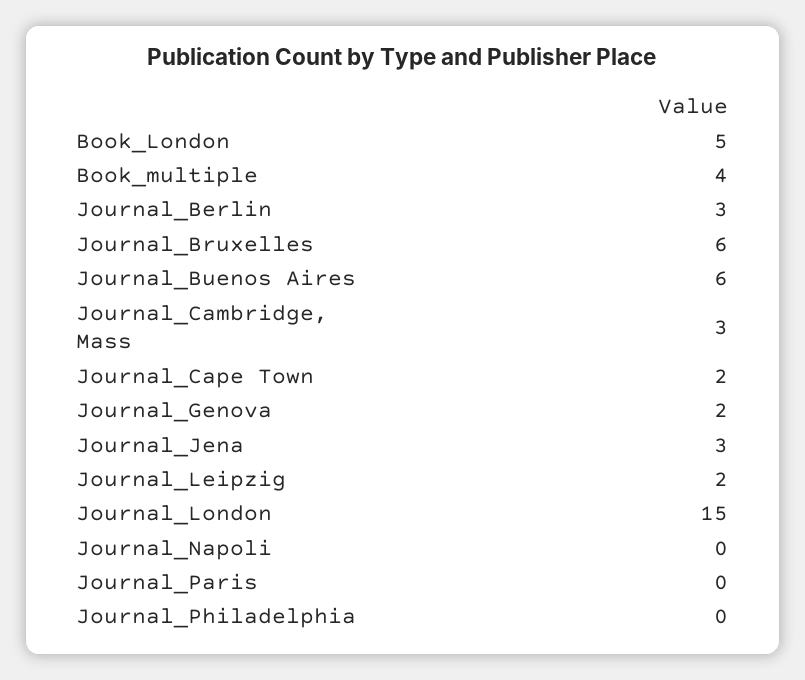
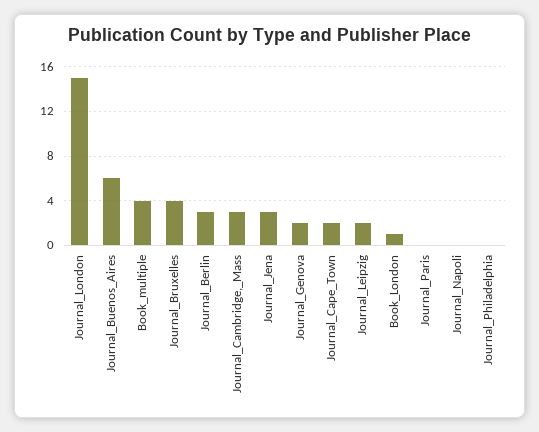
Book_London: 5 -> 1
Journal_Bruxelles: 6 -> 4

